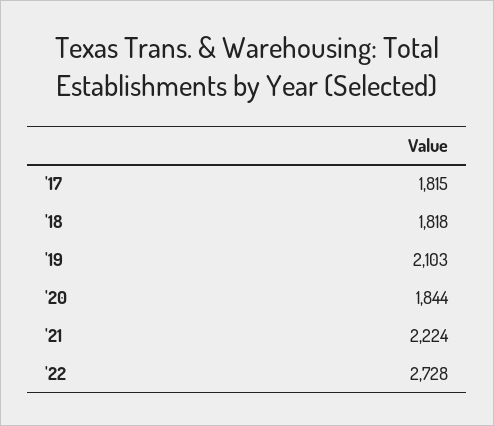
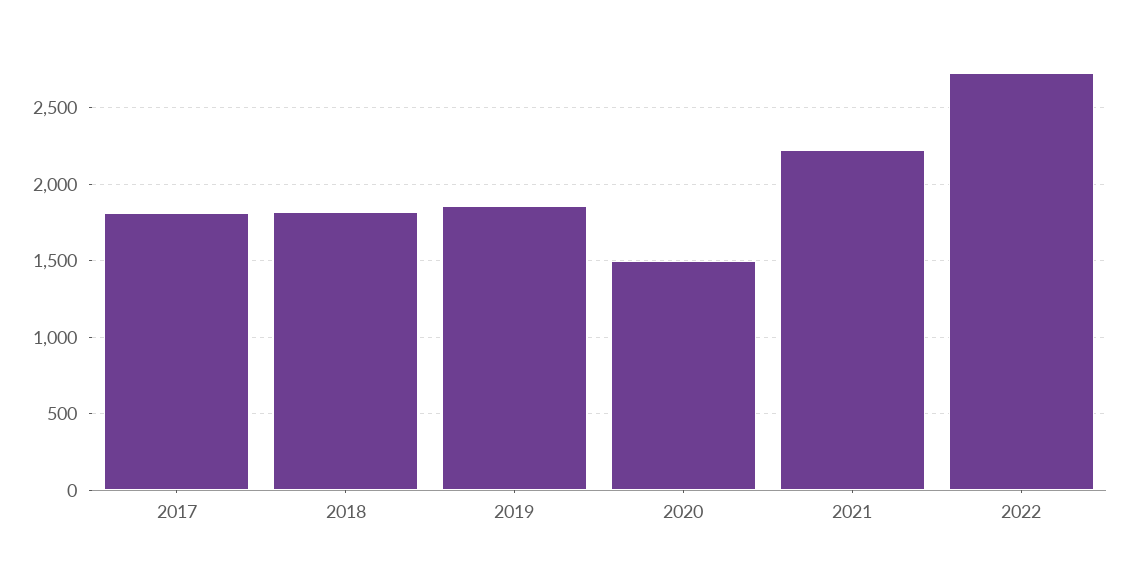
'19: 2103 -> 1850
'20: 1844 -> 1500

